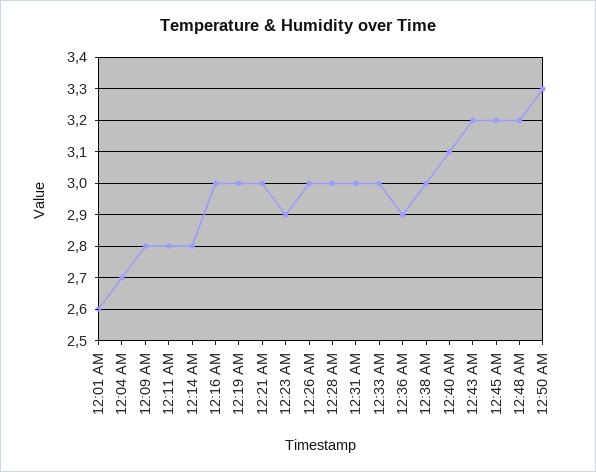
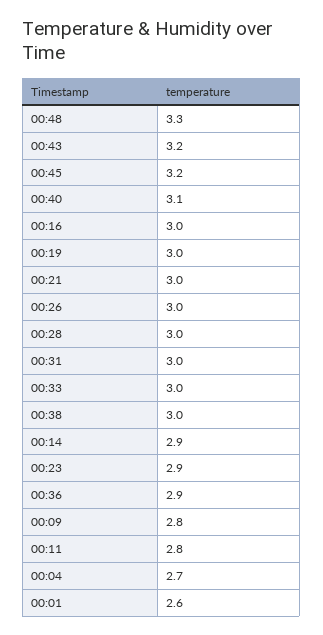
12:14 AM: 2.8 -> 2.9
12:48 AM: 3.2 -> 3.3
12:50 AM: 3.3 -> none

